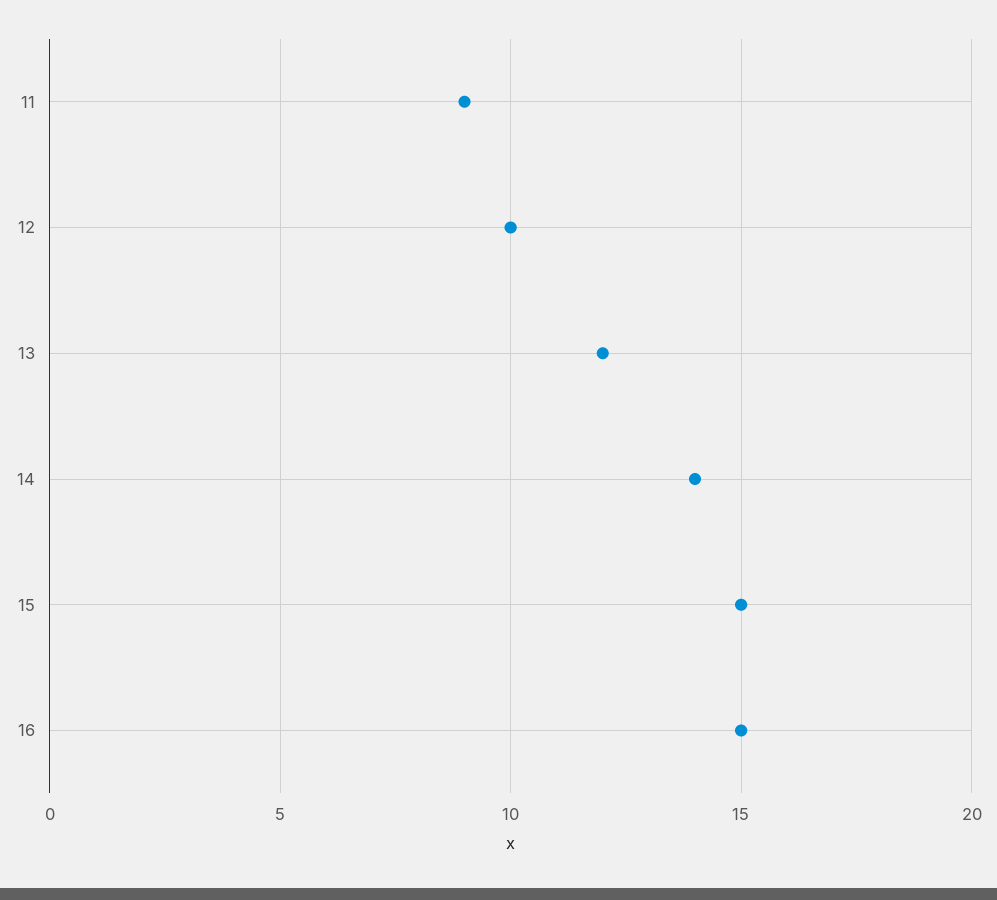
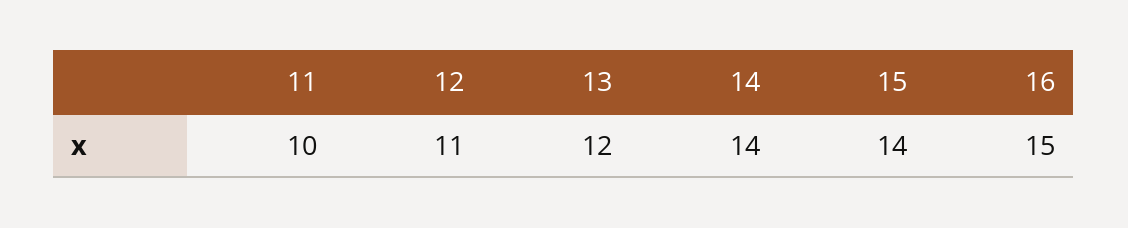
11: 9 -> 10
12: 10 -> 11
15: 15 -> 14

